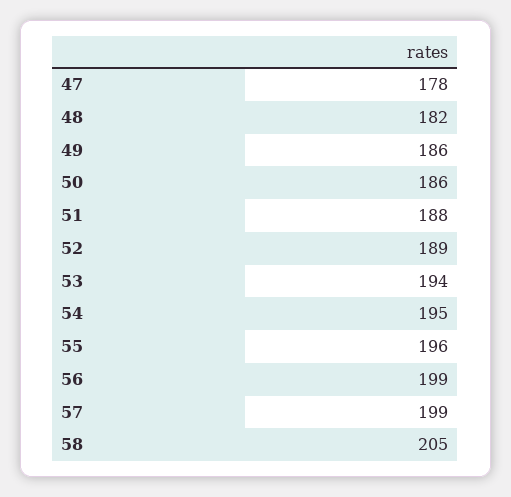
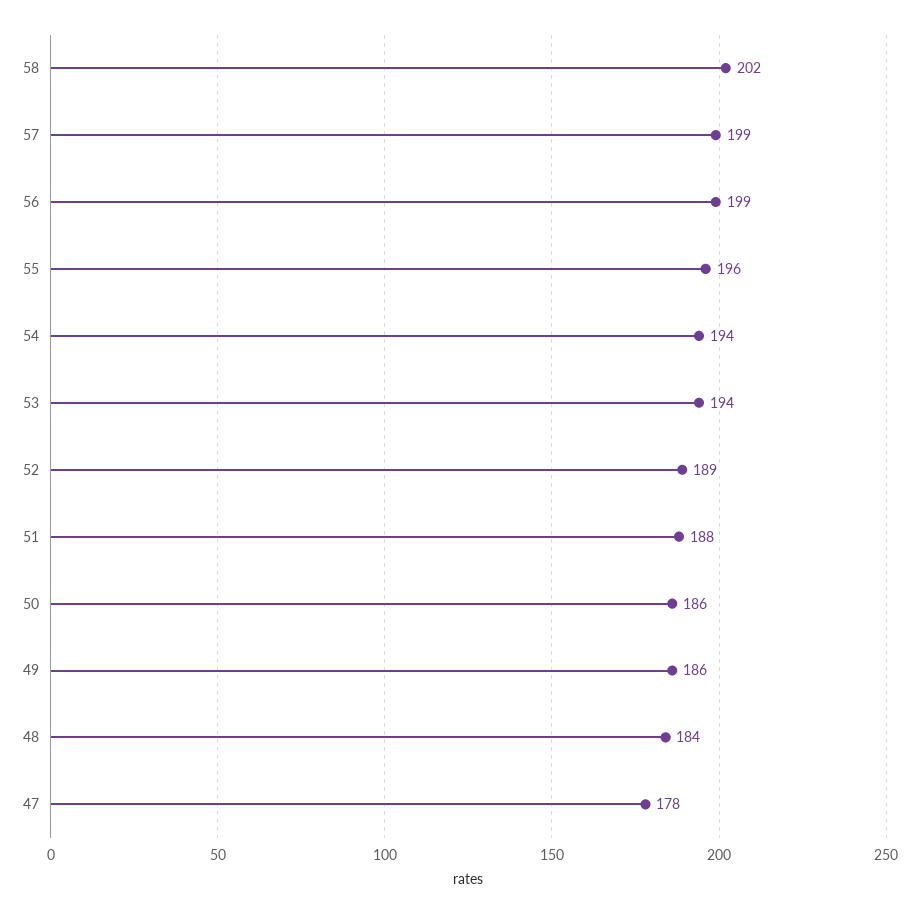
48: 182 -> 184
54: 195 -> 194
58: 205 -> 202

